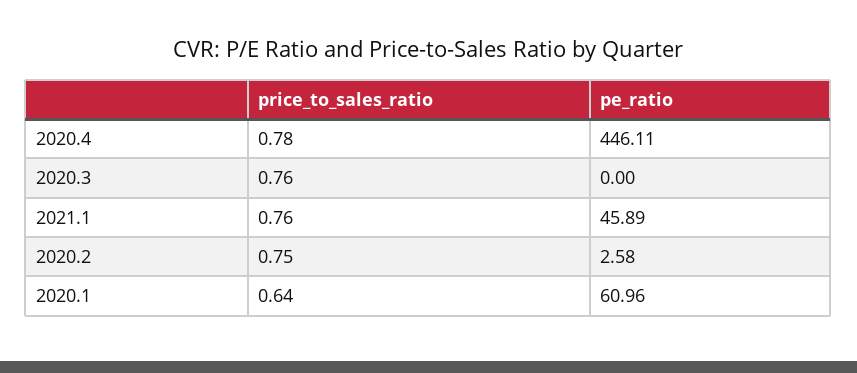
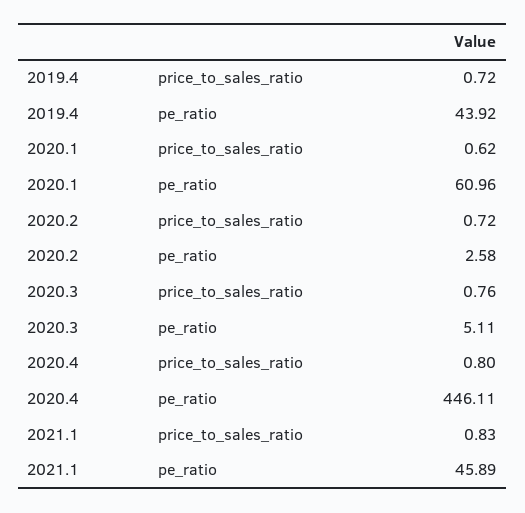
price_to_sales_ratio, 2020.4: 0.78 -> 0.8
pe_ratio, 2020.3: 0 -> 5.11
price_to_sales_ratio, 2021.1: 0.76 -> 0.83
price_to_sales_ratio, 2020.2: 0.75 -> 0.72
price_to_sales_ratio, 2020.1: 0.64 -> 0.62
price_to_sales_ratio, 2019.4: none -> 0.72
pe_ratio, 2019.4: none -> 43.92

